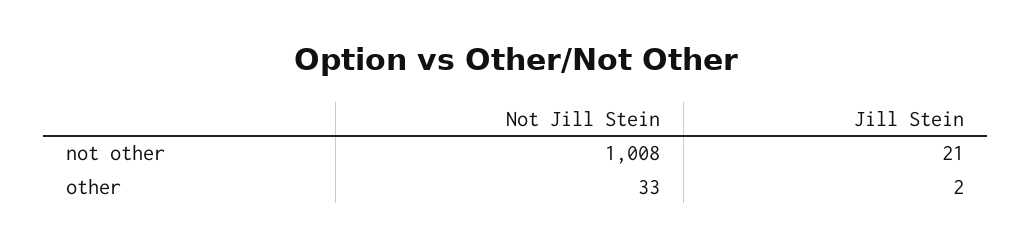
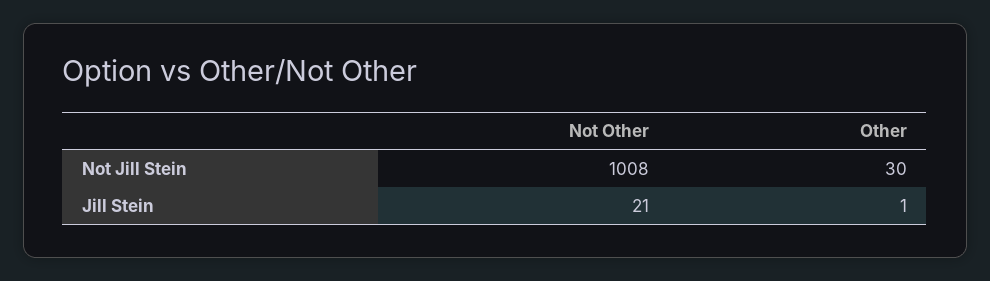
Not Jill Stein, other: 33 -> 30
Jill Stein, other: 2 -> 1

